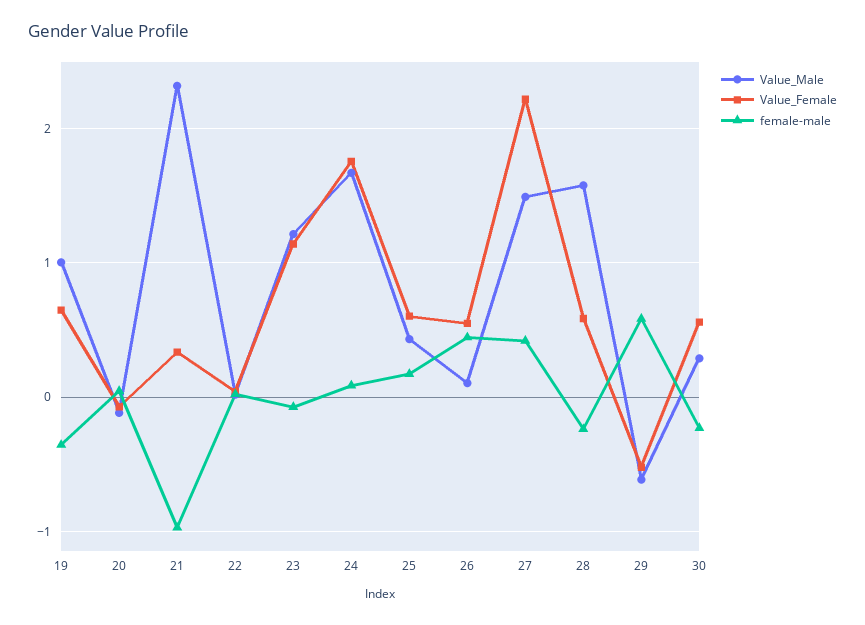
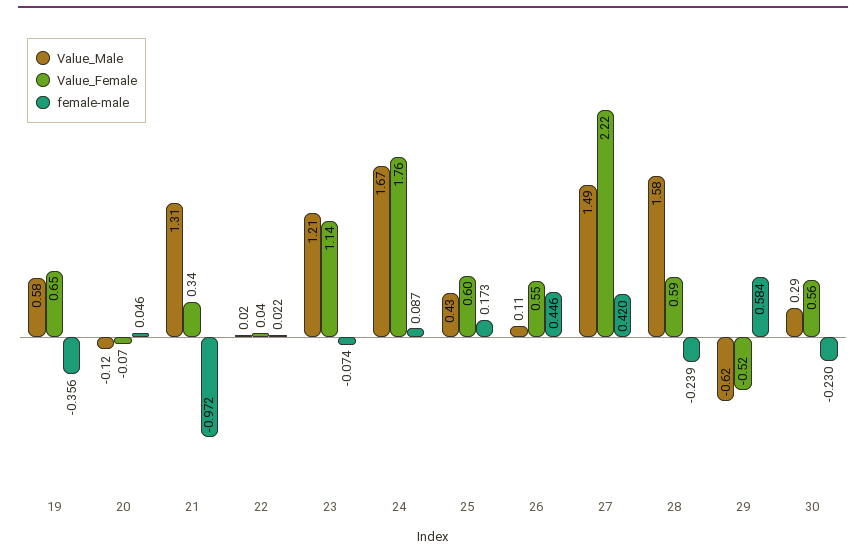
Value_Male, 19: 1 -> 0.58
Value_Male, 21: 2.3 -> 1.31

